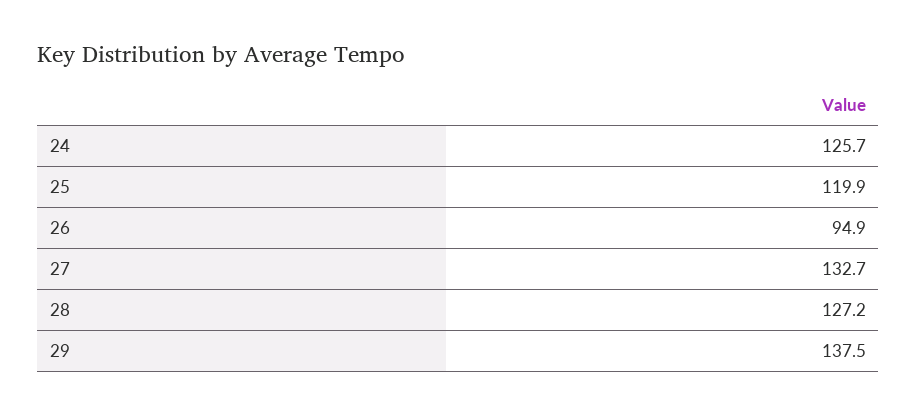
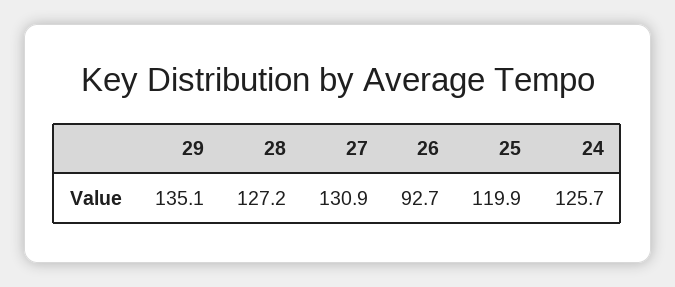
26: 94.9 -> 92.7
27: 132.7 -> 130.9
29: 137.5 -> 135.1

